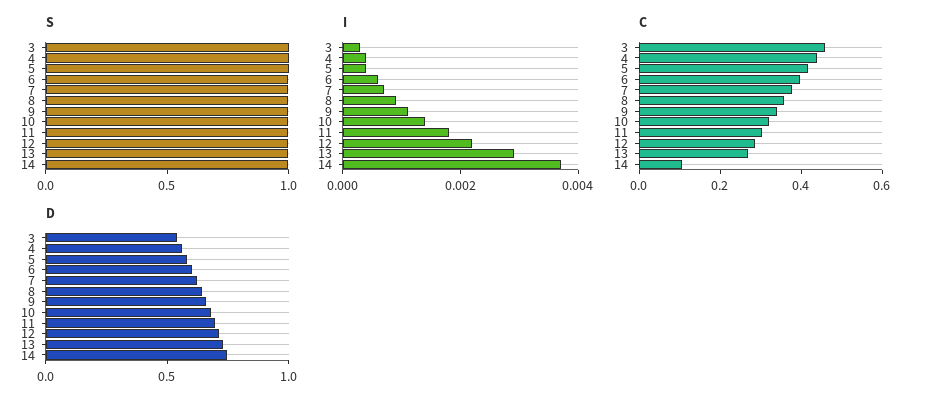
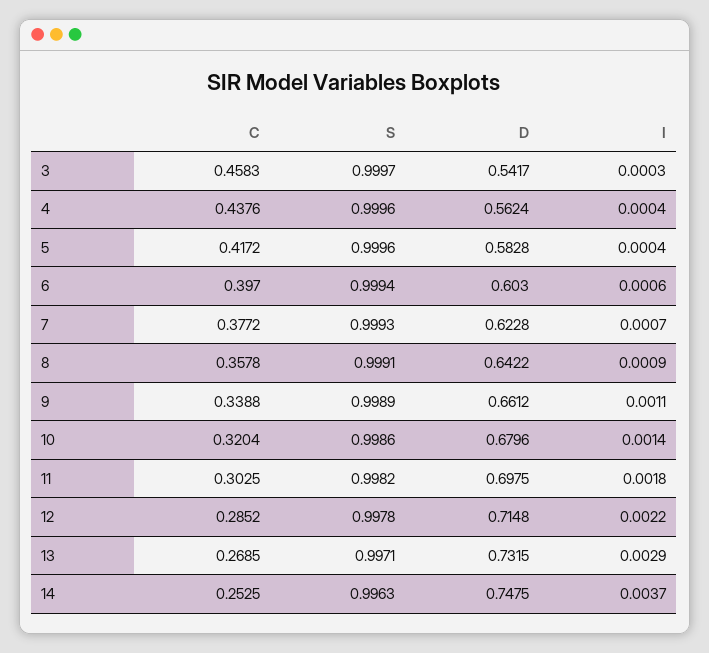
C, 14: 0.1 -> 0.2525

